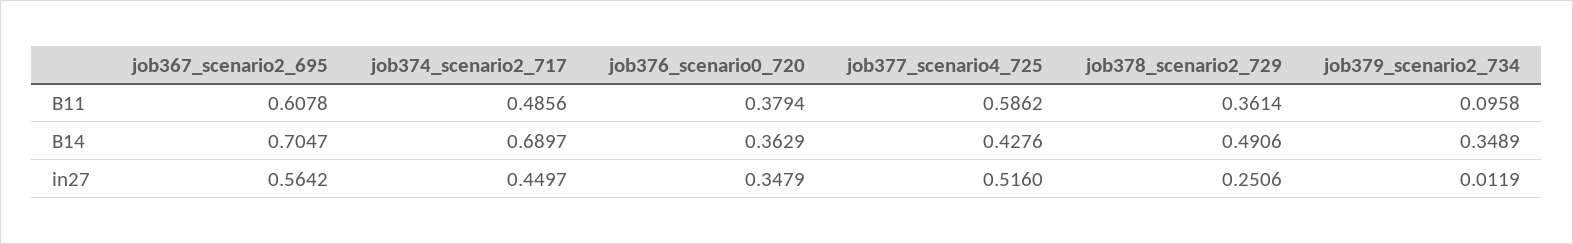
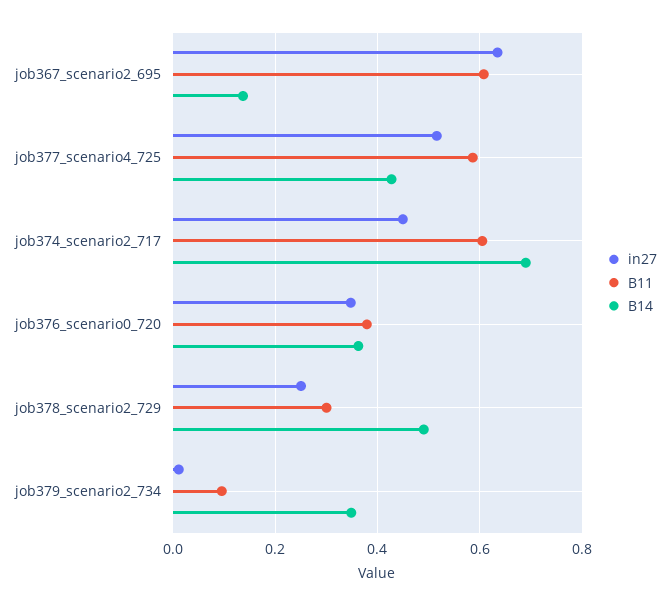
B11, job374_scenario2_717: 0.4856 -> 0.6
B11, job378_scenario2_729: 0.3614 -> 0.3
B14, job367_scenario2_695: 0.7047 -> 0.14
in27, job367_scenario2_695: 0.5642 -> 0.64

